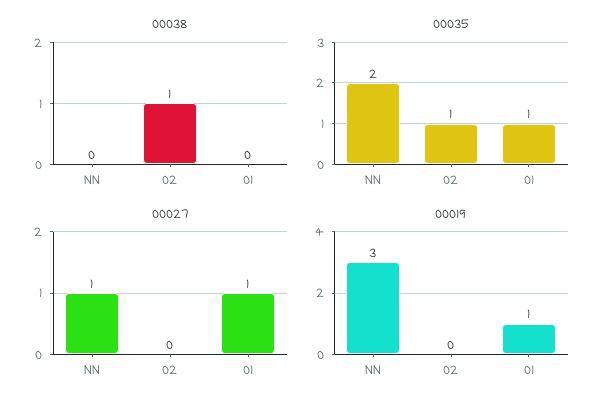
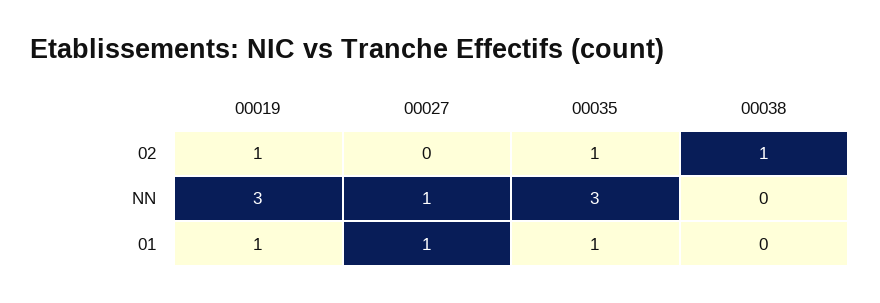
00035, NN: 2 -> 3
00019, 02: 0 -> 1

